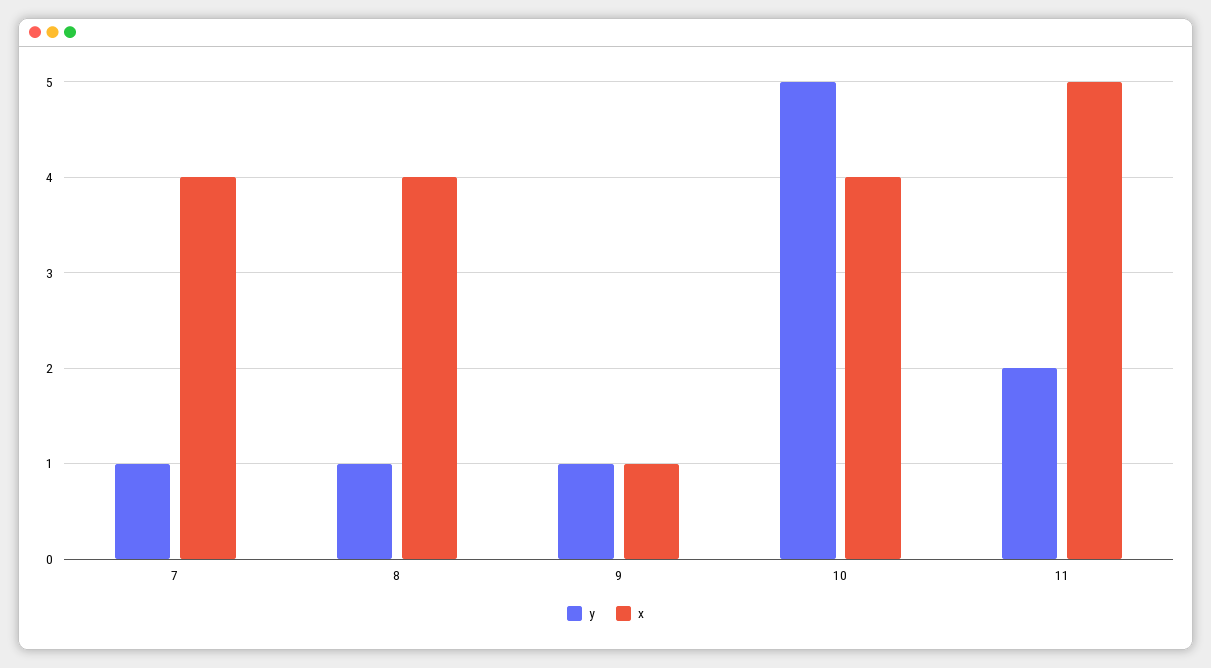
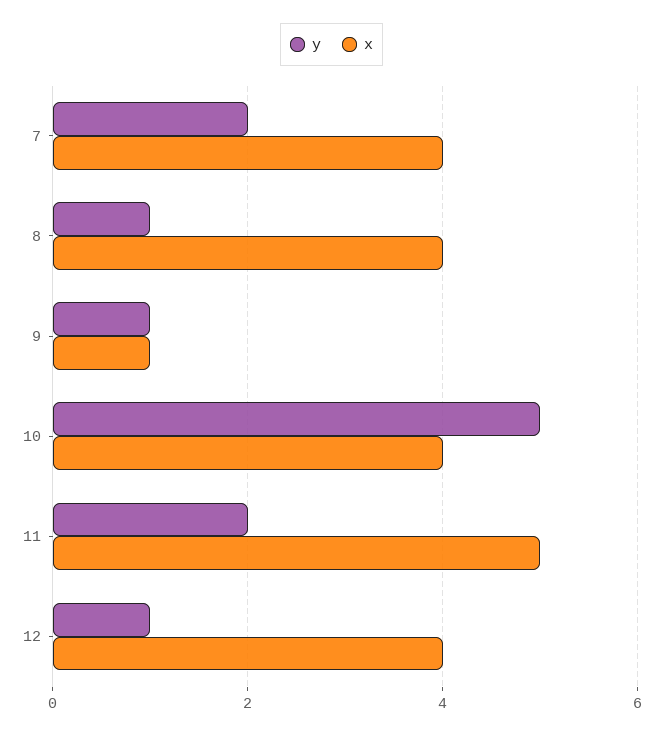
y, 7: 1 -> 2
y, 12: none -> 1
x, 12: none -> 4

